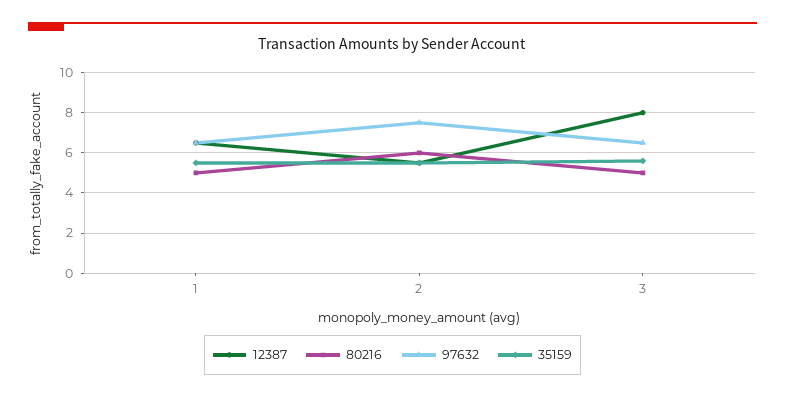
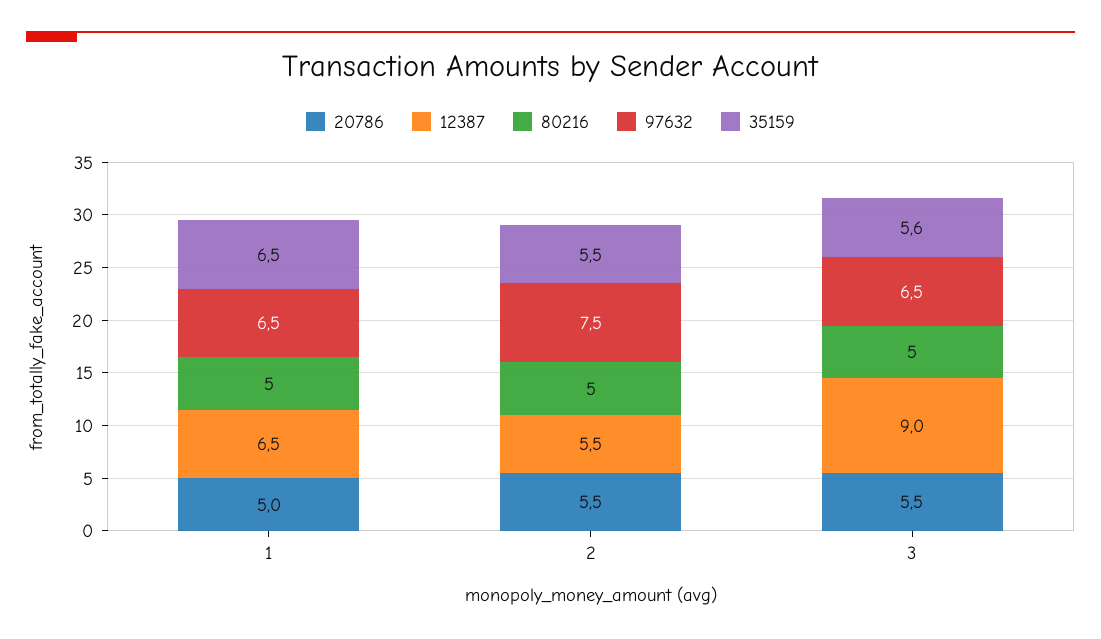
35159, 1: 5.5 -> 6.5
80216, 2: 6 -> 5
12387, 3: 8 -> 9
20786, 1: none -> 5
20786, 2: none -> 5.5
20786, 3: none -> 5.5

